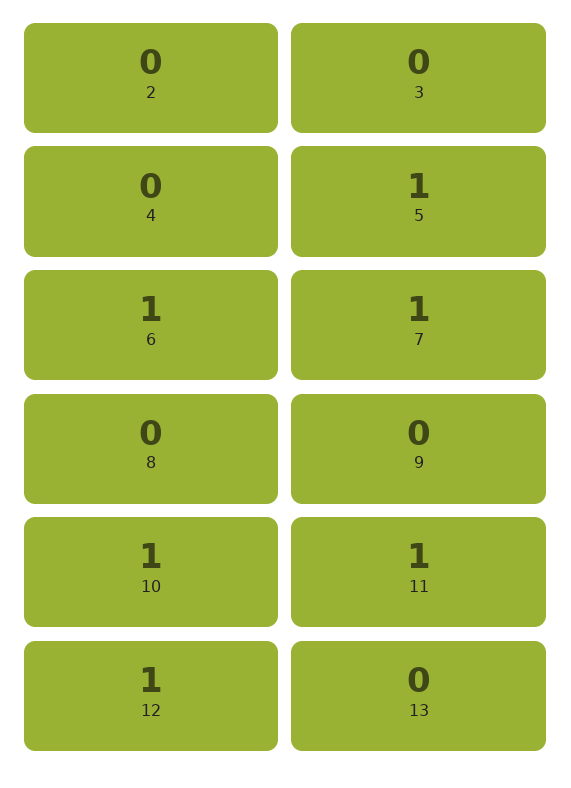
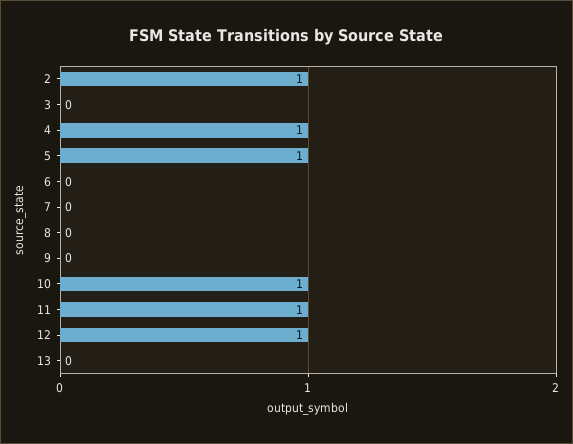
2: 0 -> 1
4: 0 -> 1
6: 1 -> 0
7: 1 -> 0

